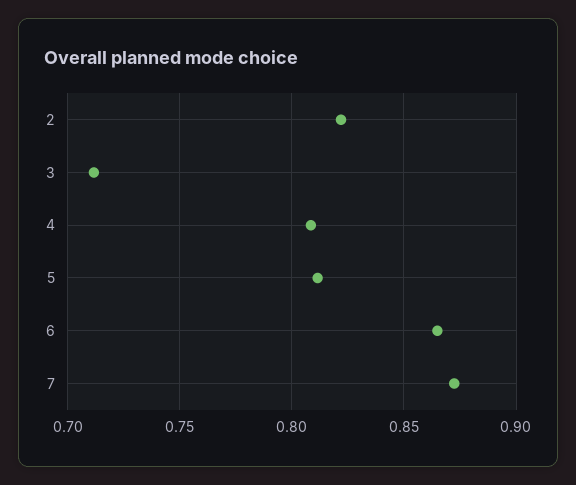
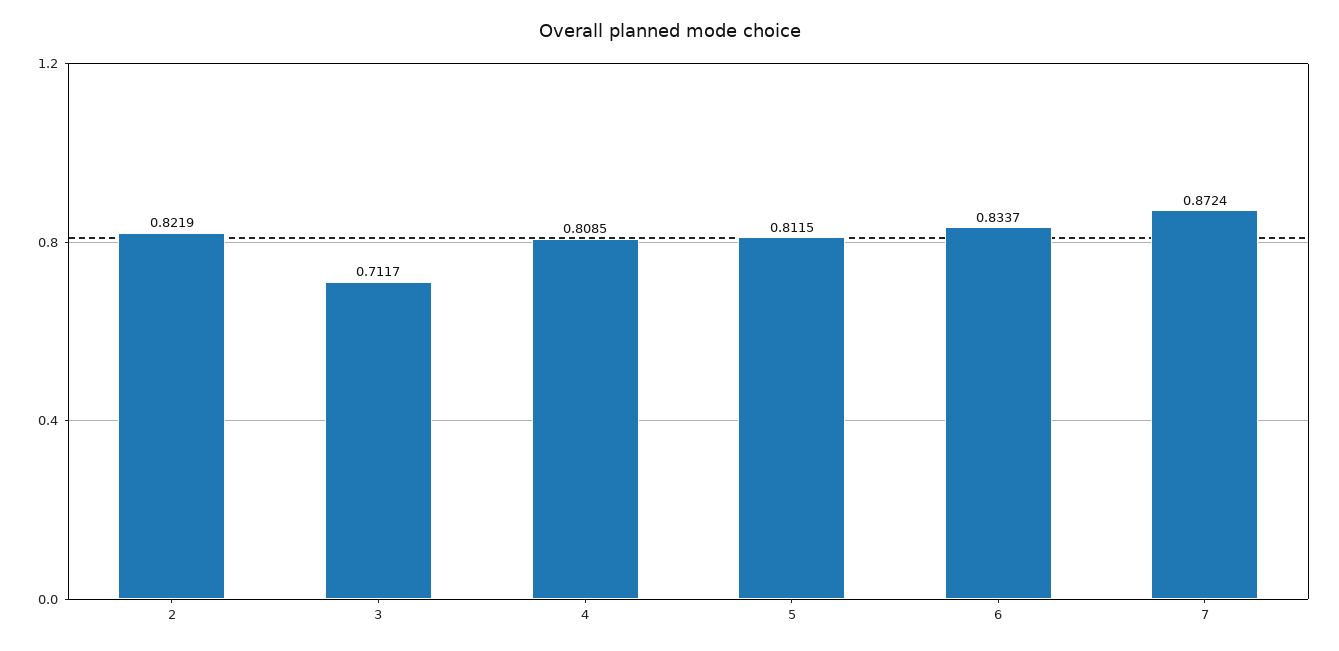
6: 0.865 -> 0.8337

